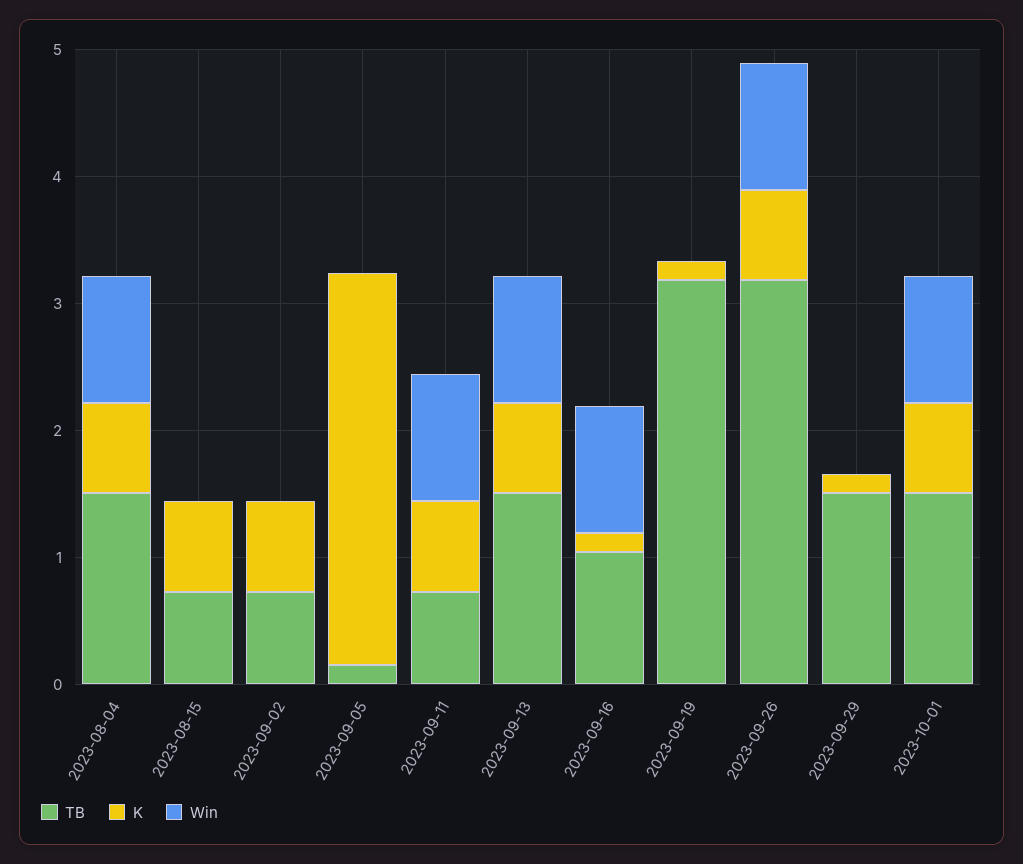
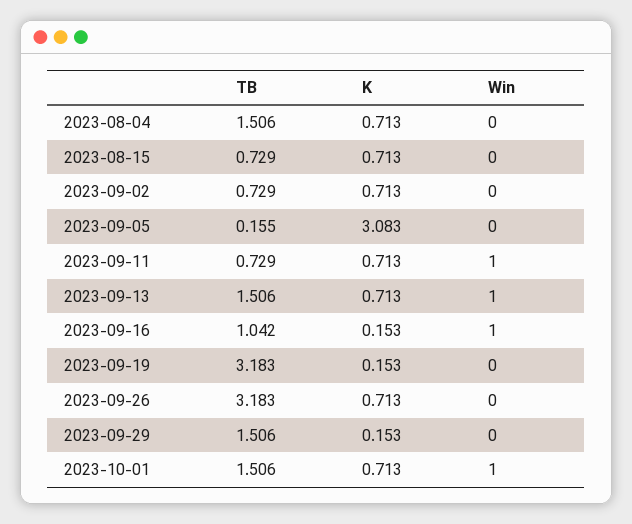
Win, 2023-08-04: 1 -> 0
Win, 2023-09-26: 1 -> 0

